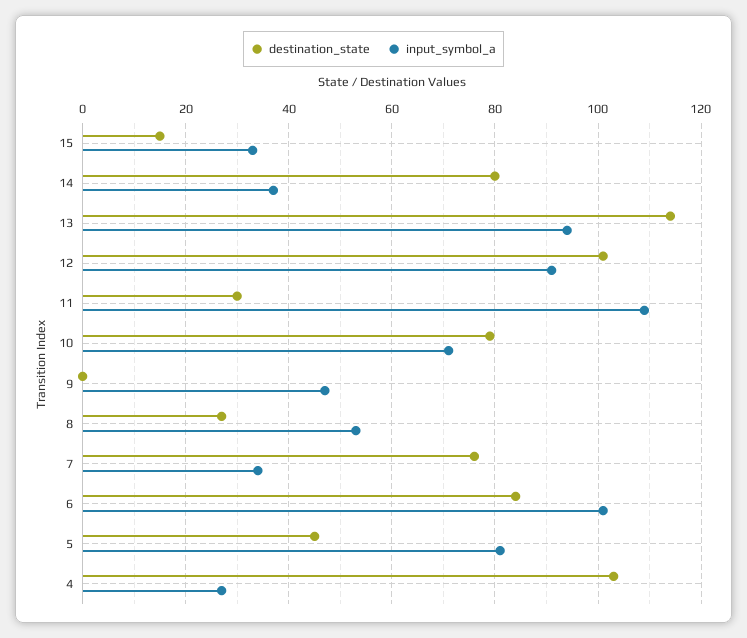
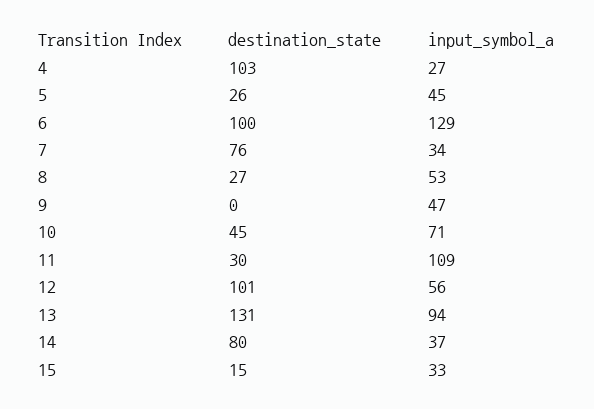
destination_state, 13: 115 -> 131
input_symbol_a, 12: 90 -> 56
destination_state, 10: 80 -> 45
destination_state, 6: 85 -> 100
input_symbol_a, 6: 100 -> 129
destination_state, 5: 45 -> 26
input_symbol_a, 5: 80 -> 45

